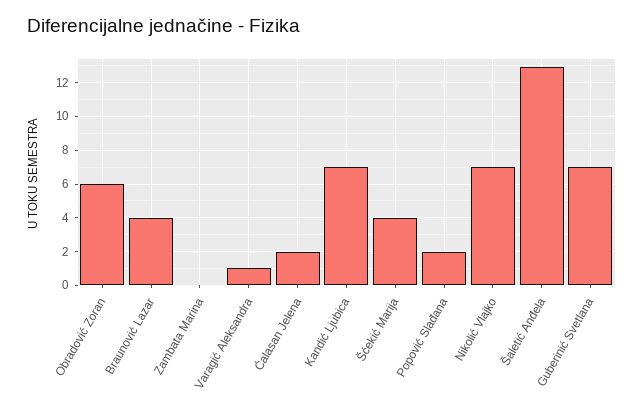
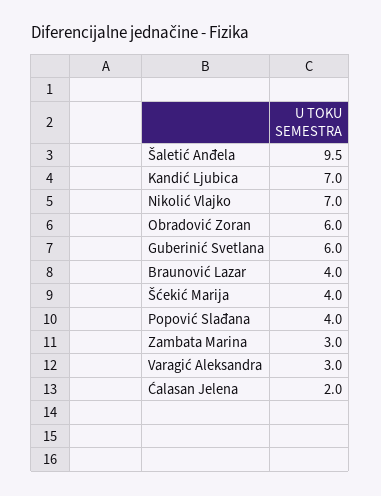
Zambata Marina: 0 -> 3
Varagić Aleksandra: 1 -> 3
Popović Slađana: 2 -> 4
Šaletić Anđela: 13 -> 9.5
Guberinić Svetlana: 7 -> 6

